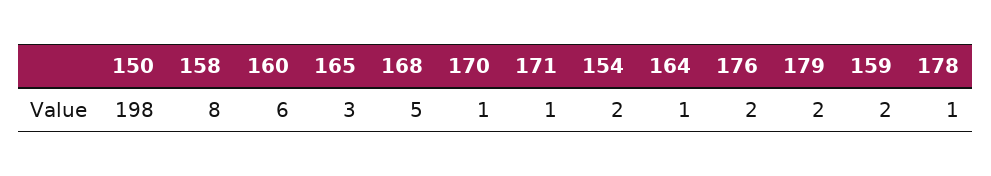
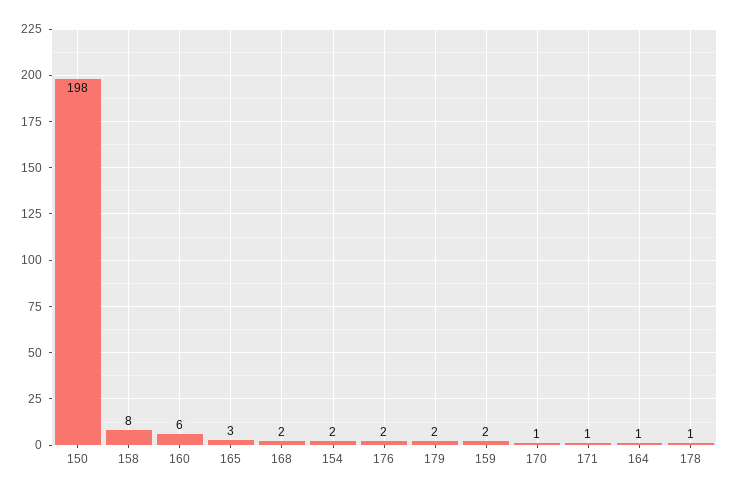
168: 5 -> 2

